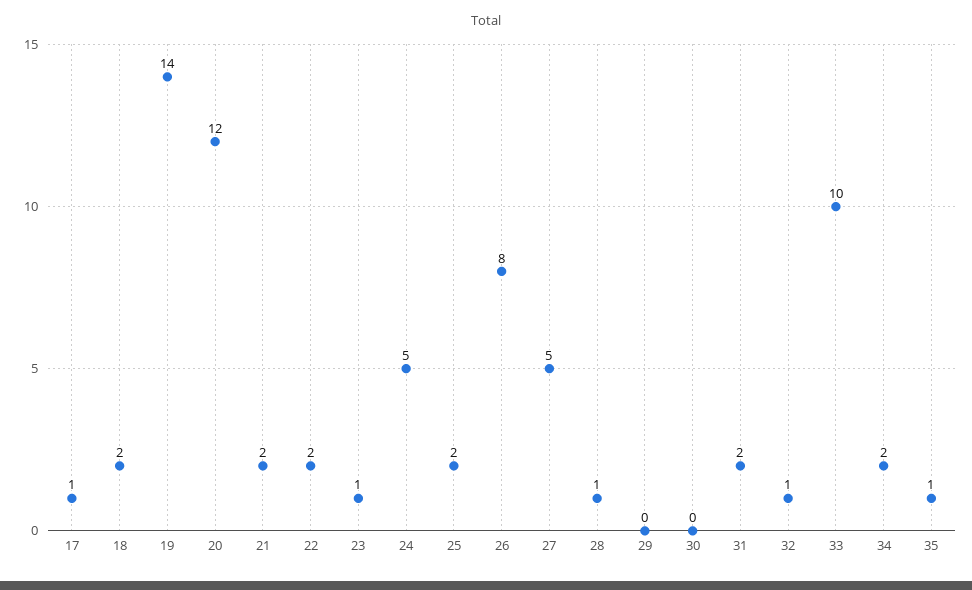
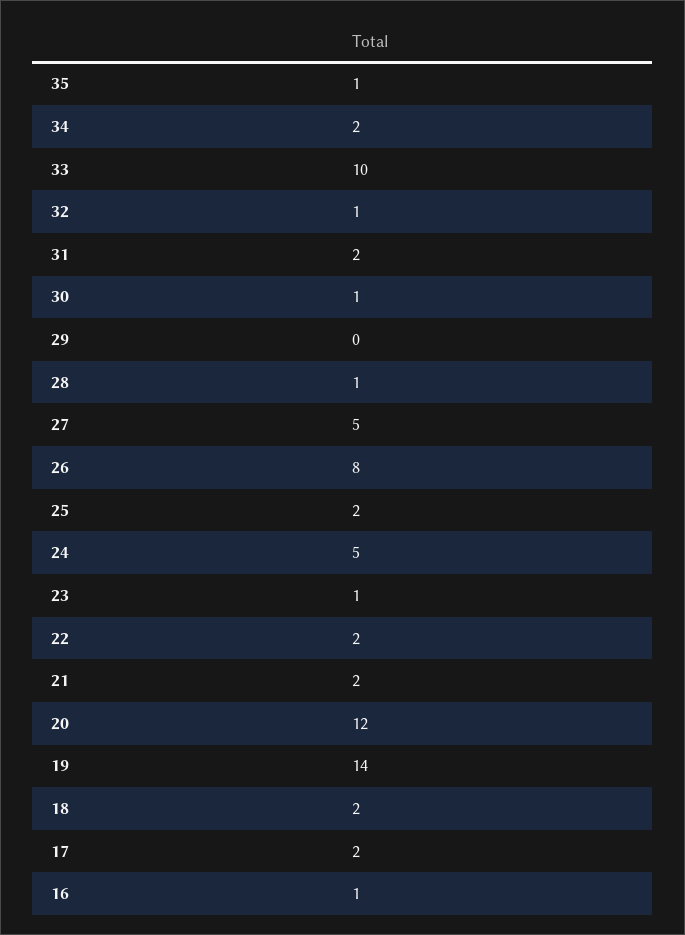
17: 1 -> 2
30: 0 -> 1
16: none -> 1

